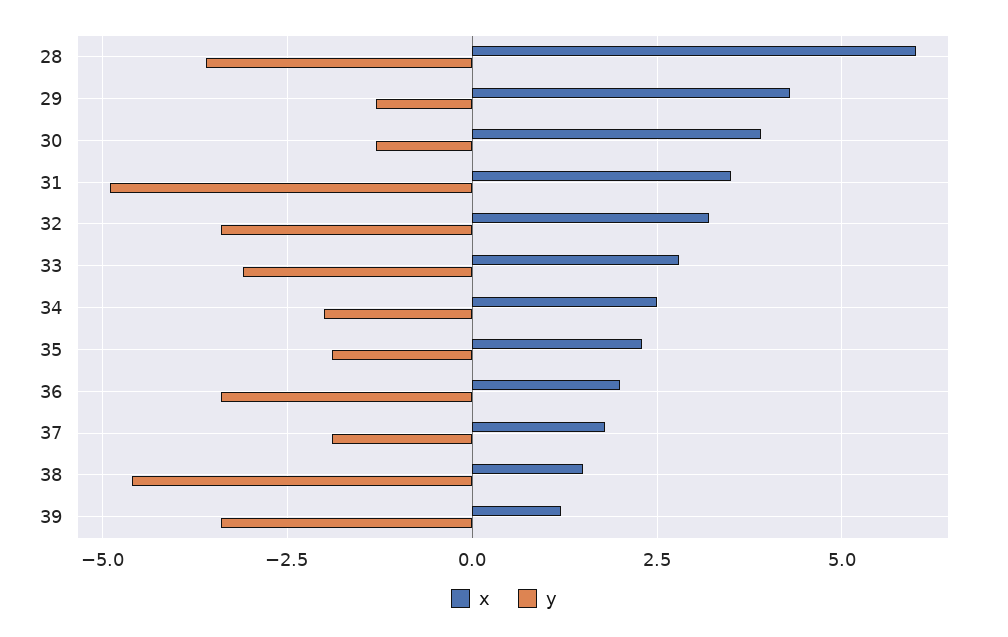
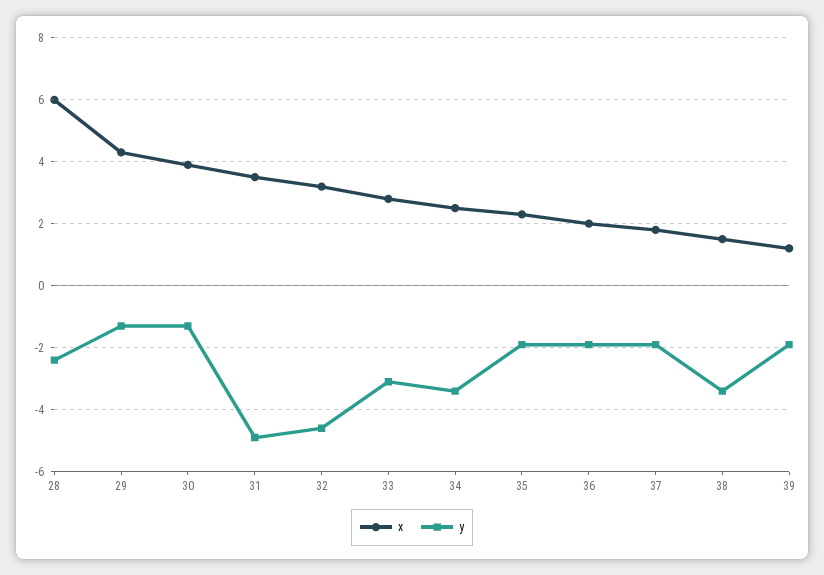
y, 28: -3.5 -> -2.5
y, 32: -3.5 -> -4.5
y, 34: -2 -> -3.5
y, 36: -3.5 -> -2
y, 38: -4.5 -> -3.5
y, 39: -3.5 -> -2

